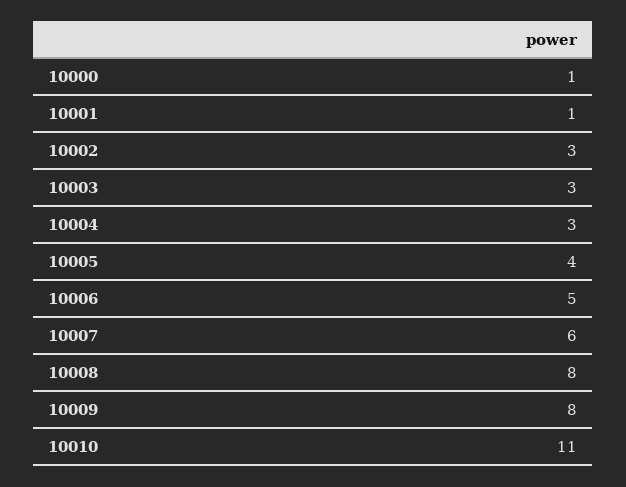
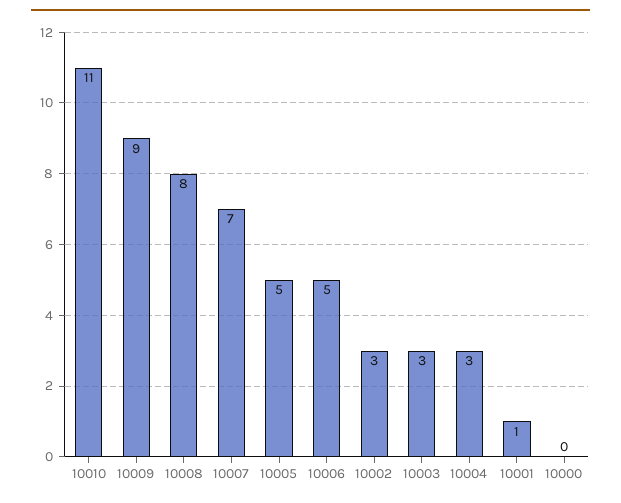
10000: 1 -> 0
10005: 4 -> 5
10007: 6 -> 7
10009: 8 -> 9

